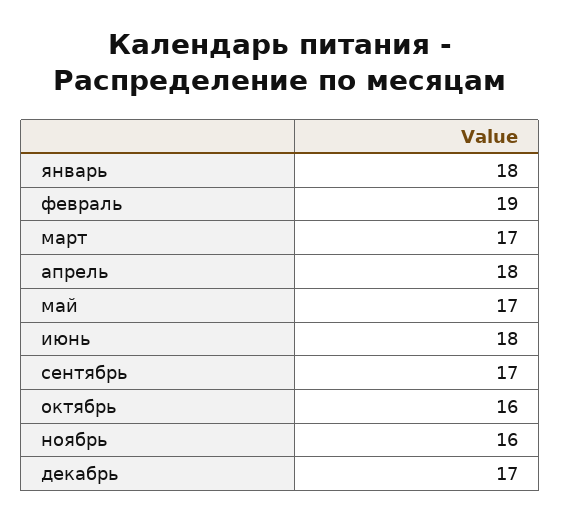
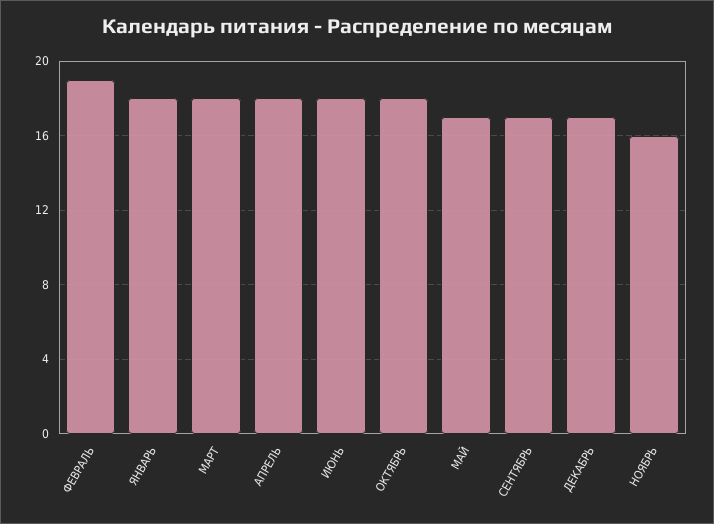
март: 17 -> 18
октябрь: 16 -> 18

